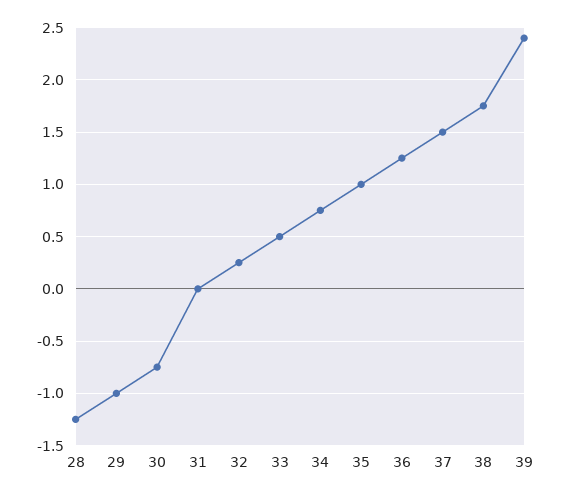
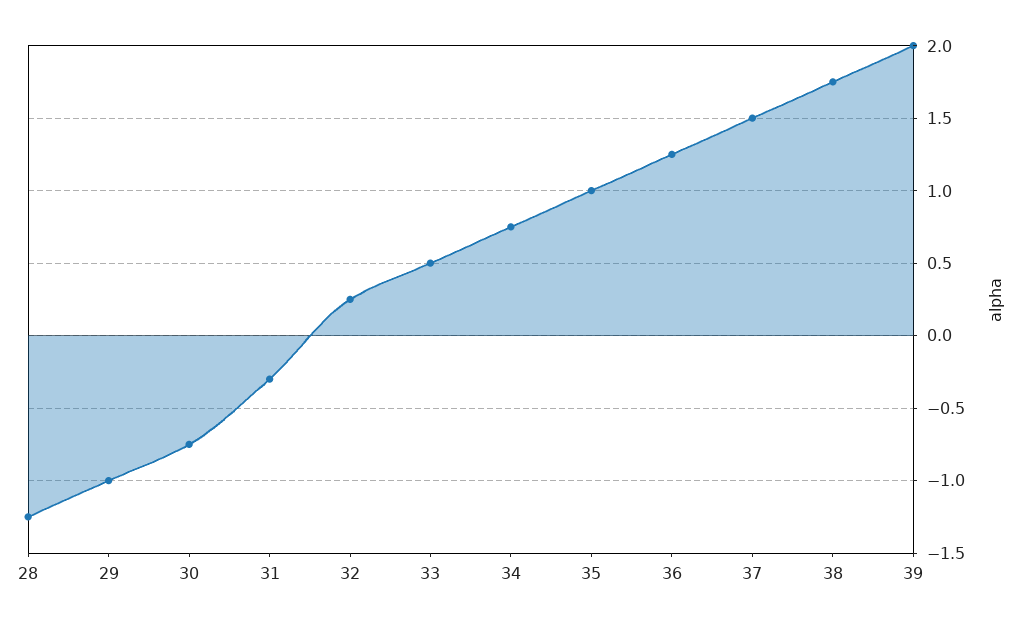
31: 0 -> -0.3
39: 2.4 -> 2

